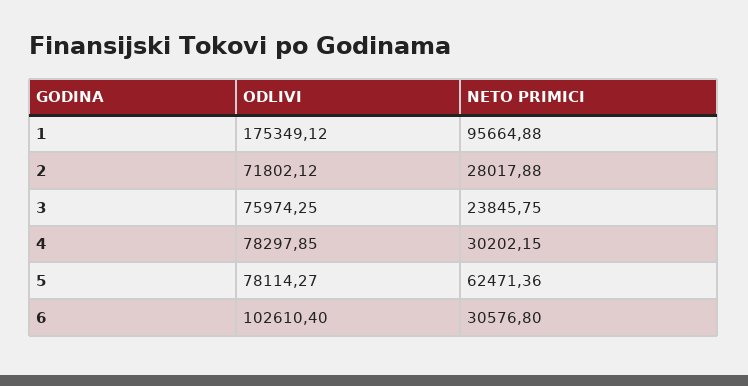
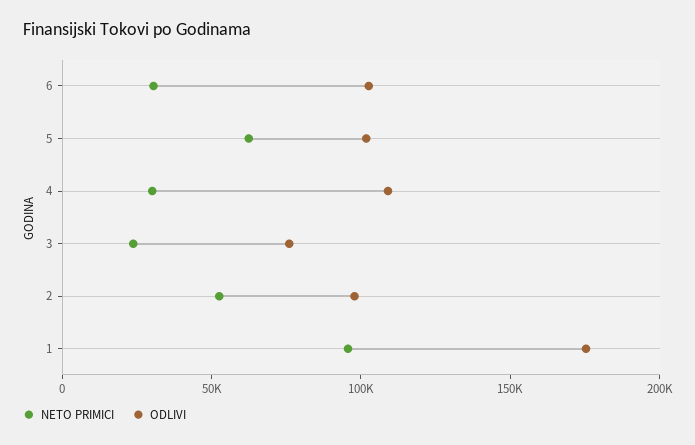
ODLIVI, 2: 71802.12 -> 100000
NETO PRIMICI, 2: 28017.88 -> 50000
ODLIVI, 4: 78297.85 -> 110000
ODLIVI, 5: 78114.27 -> 100000

